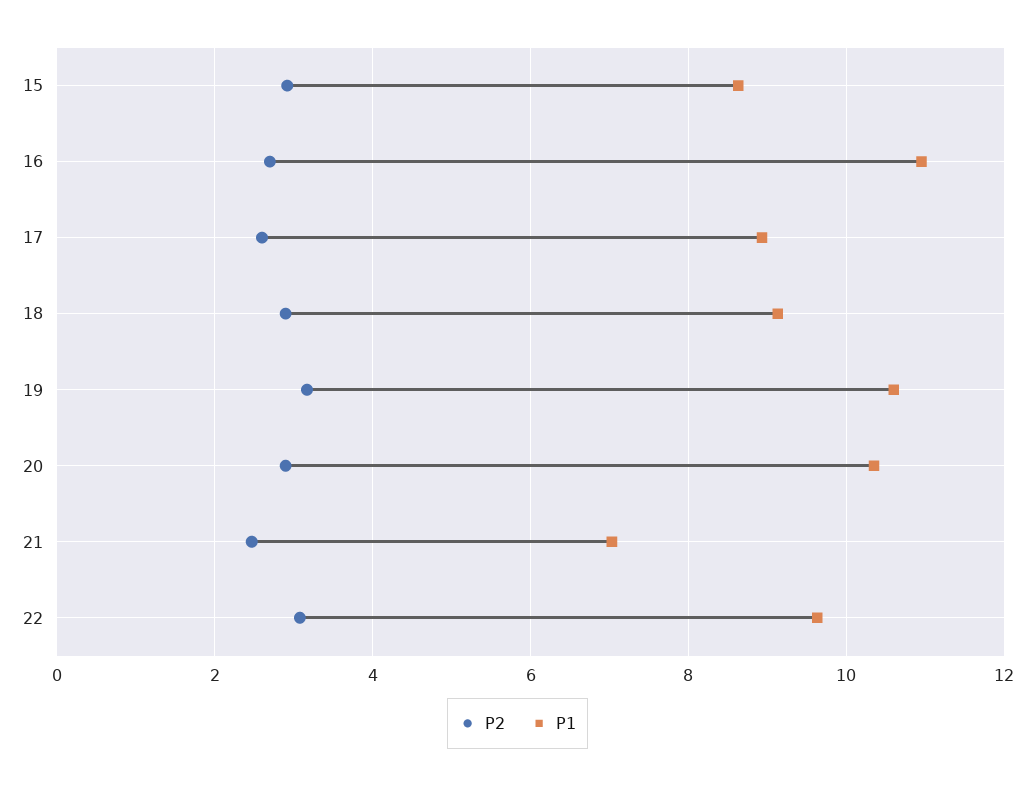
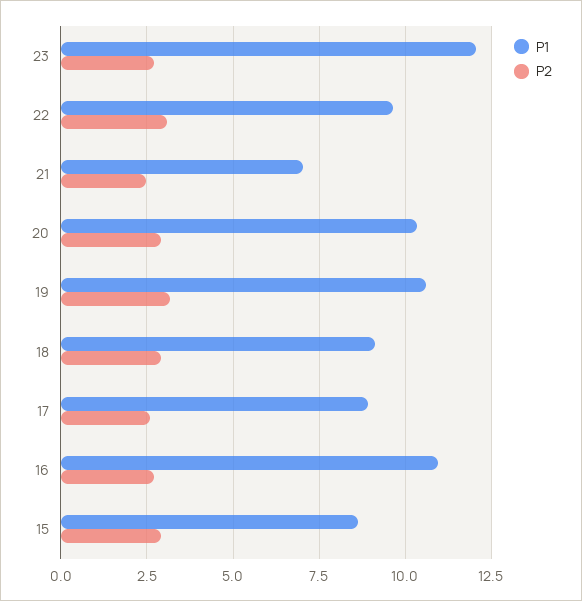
P1, 23: none -> 12
P2, 23: none -> 2.75

